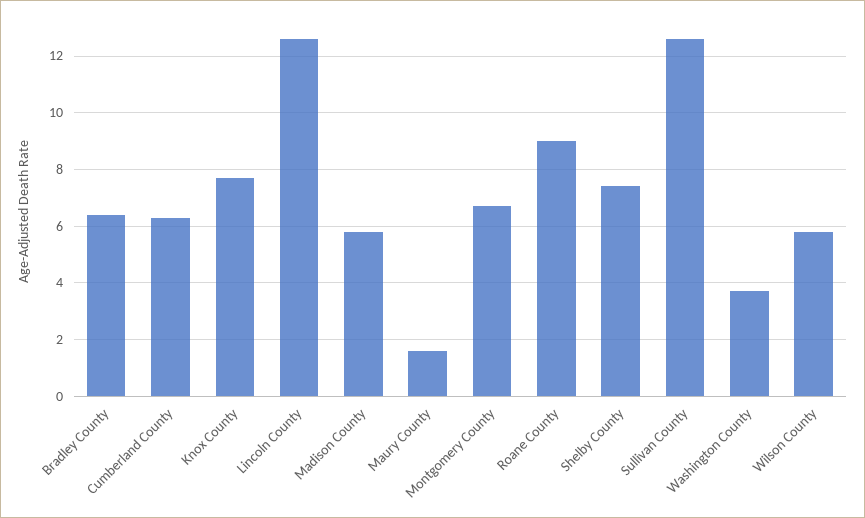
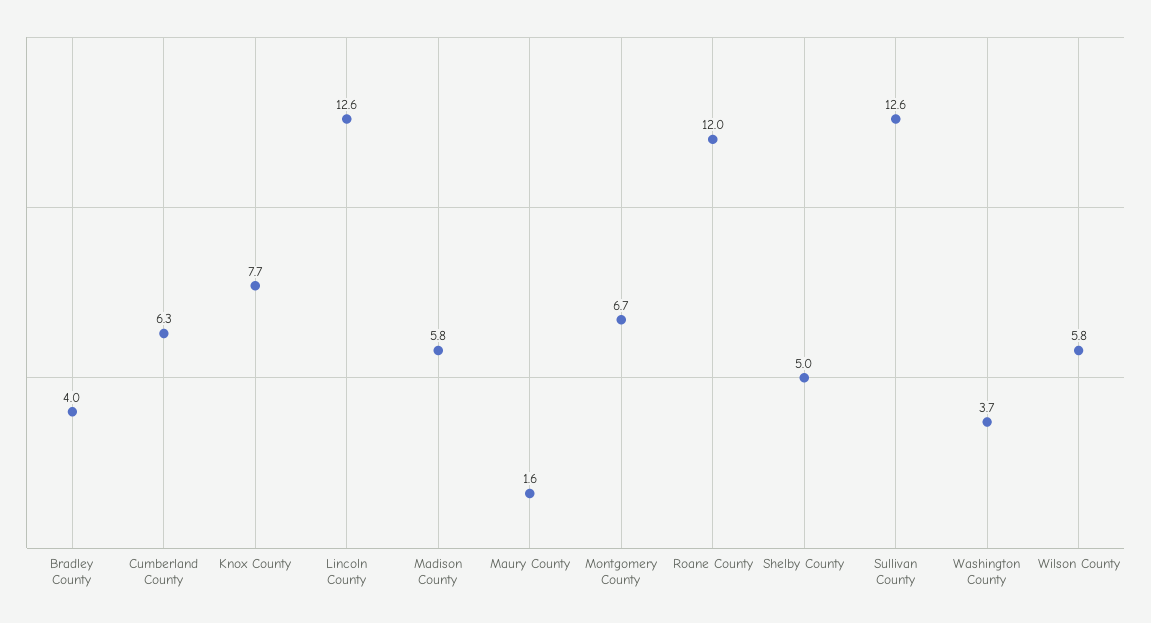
Bradley County: 6.5 -> 4
Roane County: 9 -> 12
Shelby County: 7.5 -> 5

